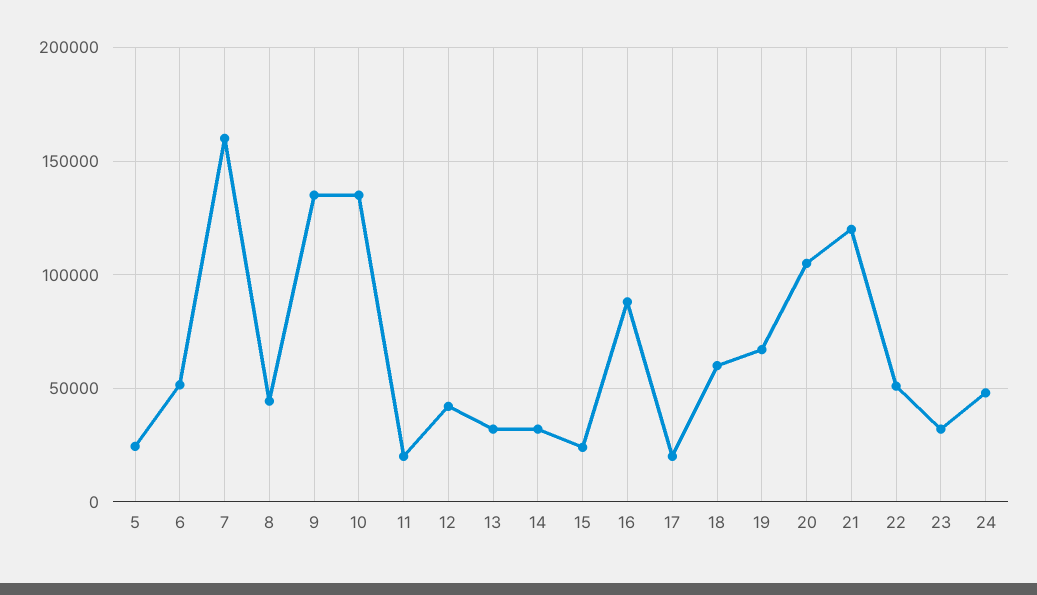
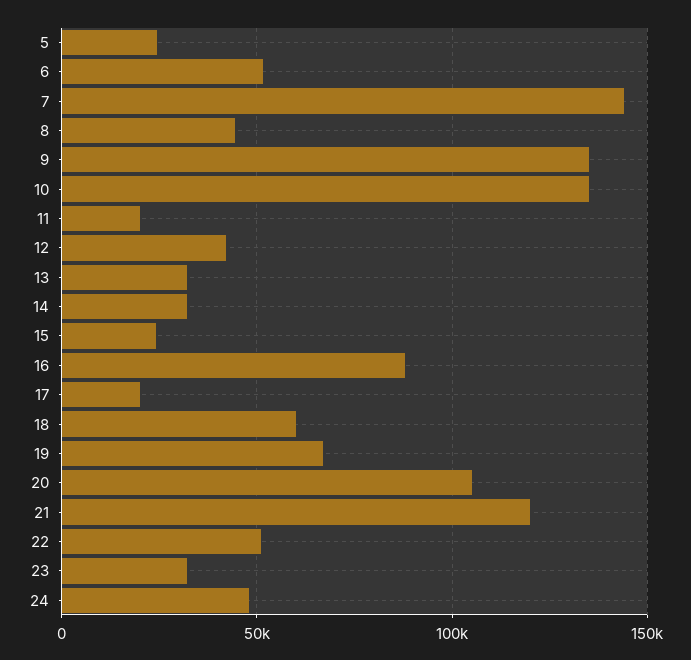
7: 160000 -> 145000

